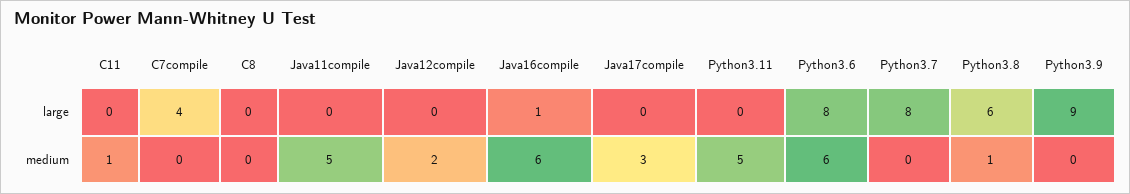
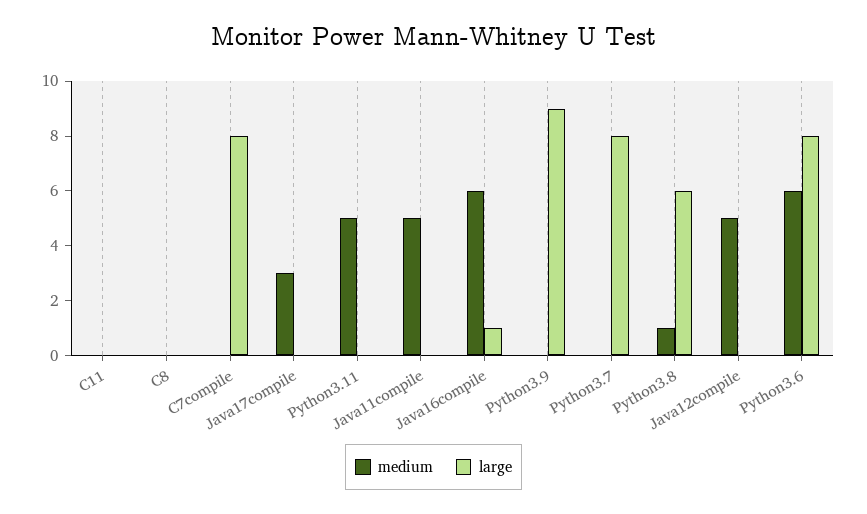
large, C7compile: 4 -> 8
medium, C11: 1 -> 0
medium, Java12compile: 2 -> 5

